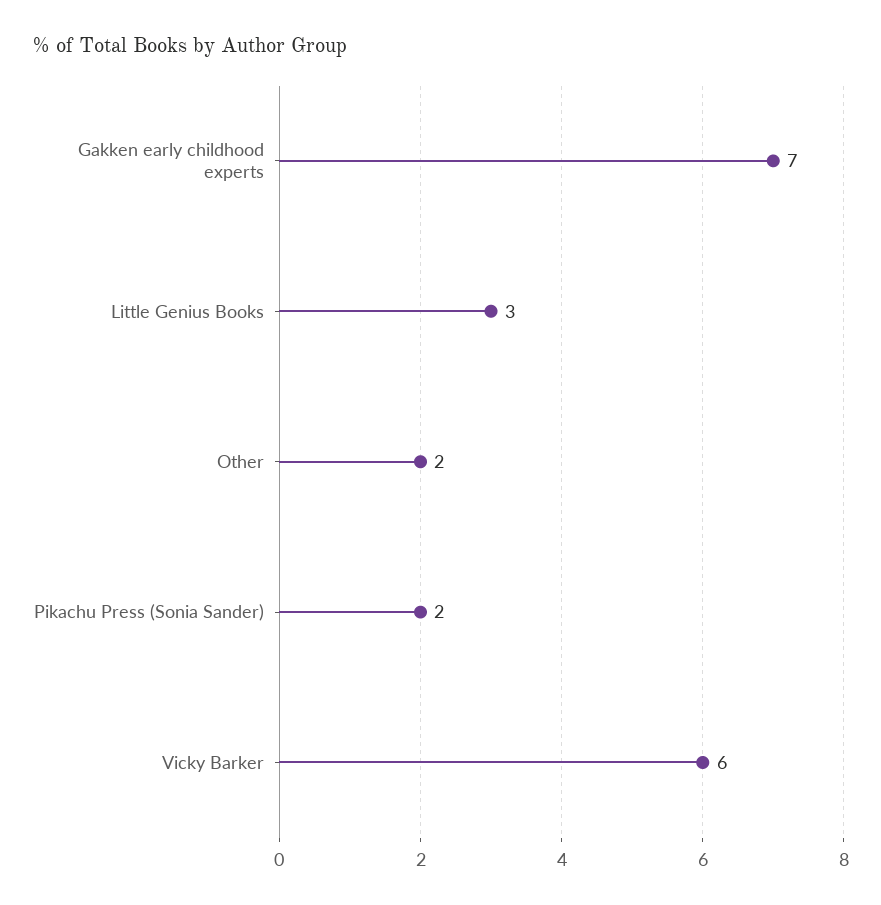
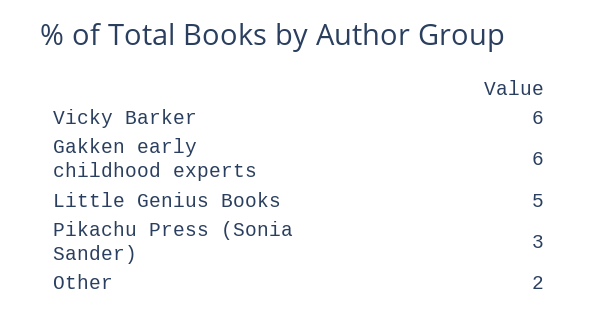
Gakken early childhood experts: 7 -> 6
Little Genius Books: 3 -> 5
Pikachu Press (Sonia Sander): 2 -> 3

